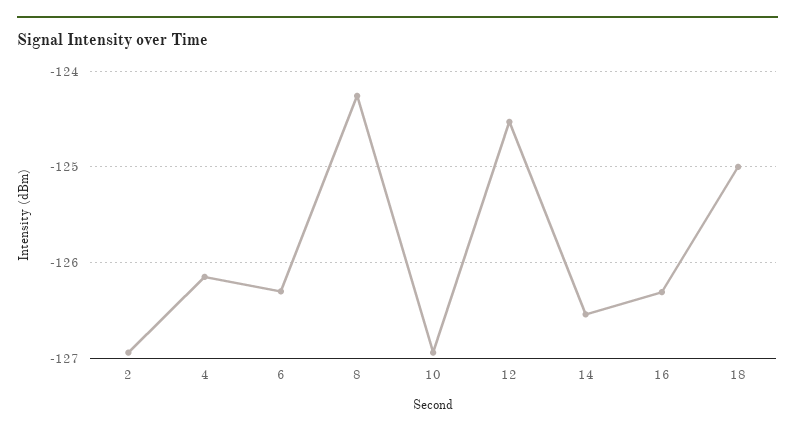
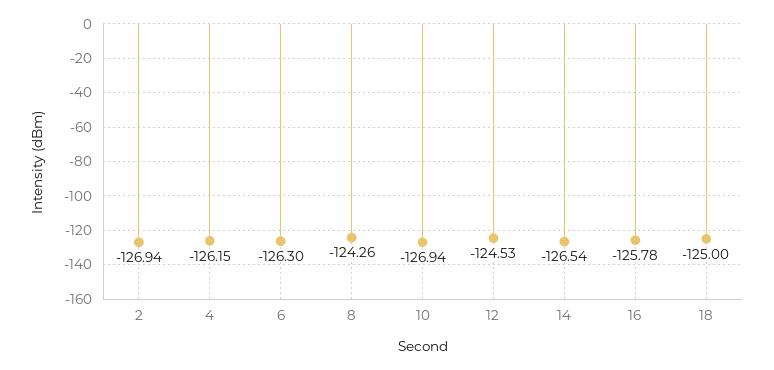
16: -126.3 -> -125.78

